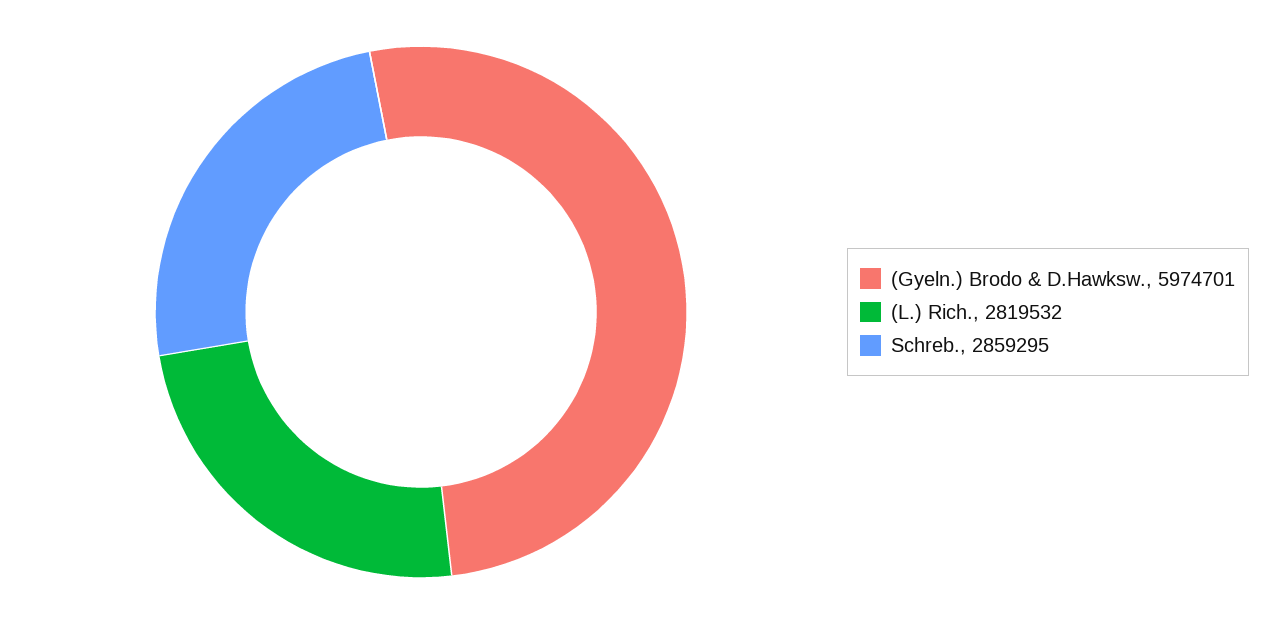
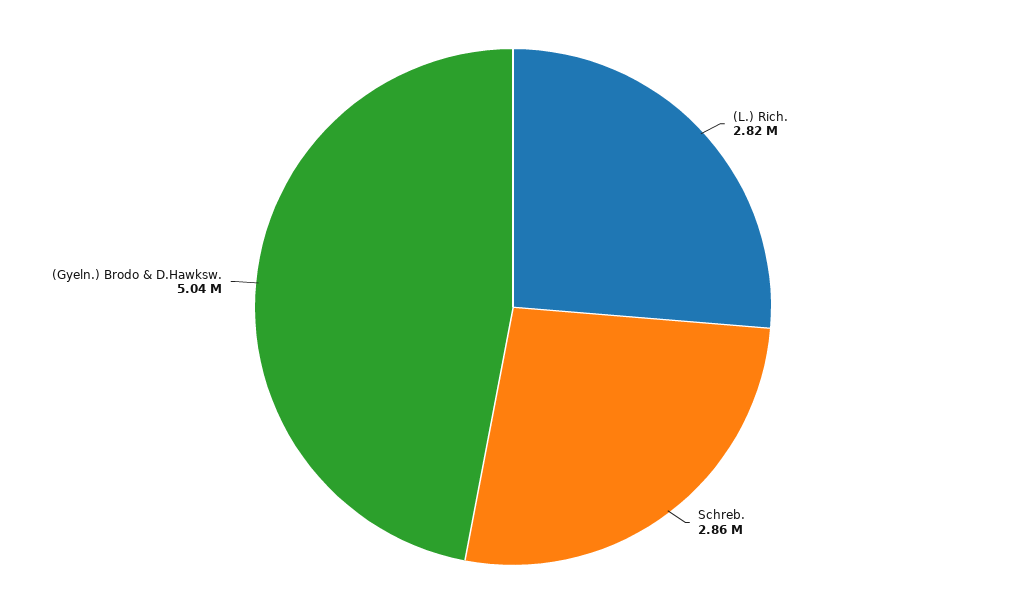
(Gyeln.) Brodo & D.Hawksw.: 5974701 -> 5040000

